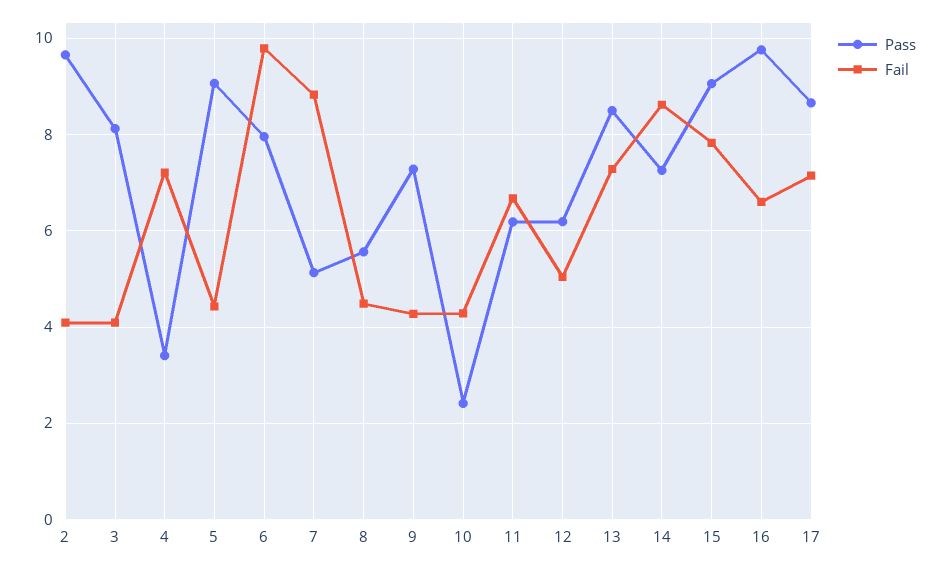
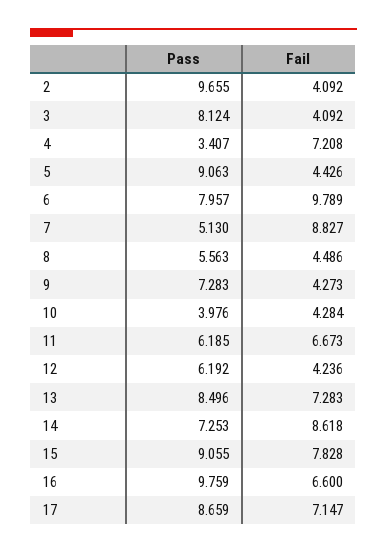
Pass, 10: 2.4 -> 3.976
Fail, 12: 5 -> 4.236

